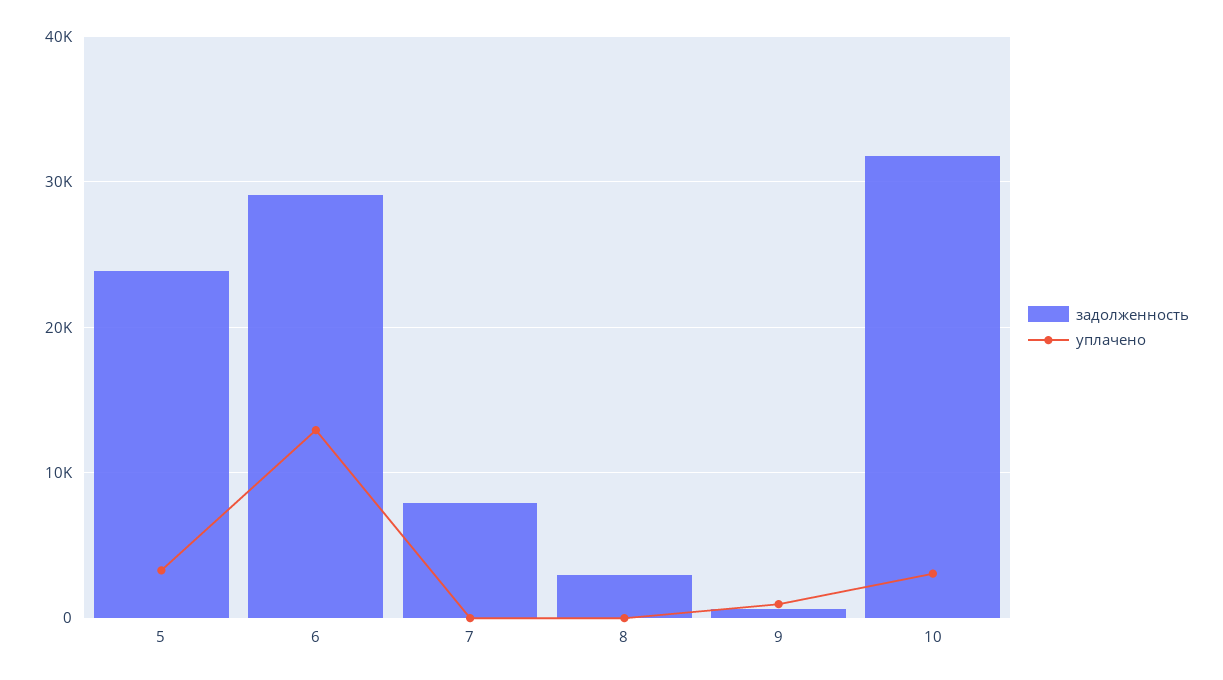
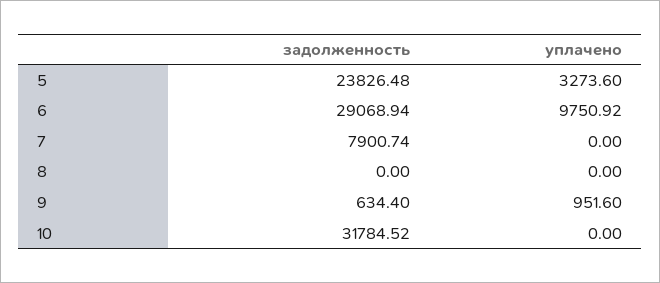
уплачено, 6: 13000 -> 9750.92
задолженность, 8: 3000 -> 0
уплачено, 10: 3000 -> 0

